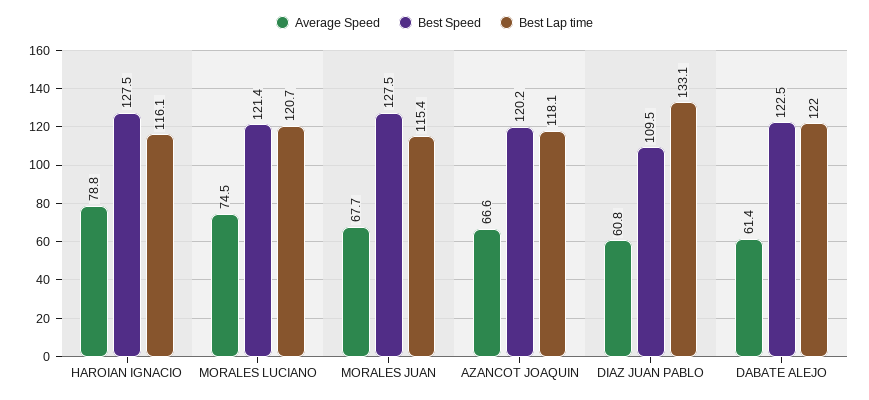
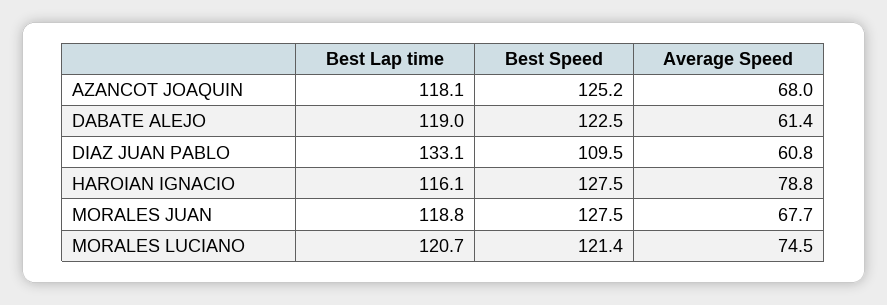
Best Lap time, MORALES JUAN: 115.4 -> 118.8
Average Speed, AZANCOT JOAQUIN: 66.6 -> 68
Best Speed, AZANCOT JOAQUIN: 120.2 -> 125.2
Best Lap time, DABATE ALEJO: 122 -> 119

